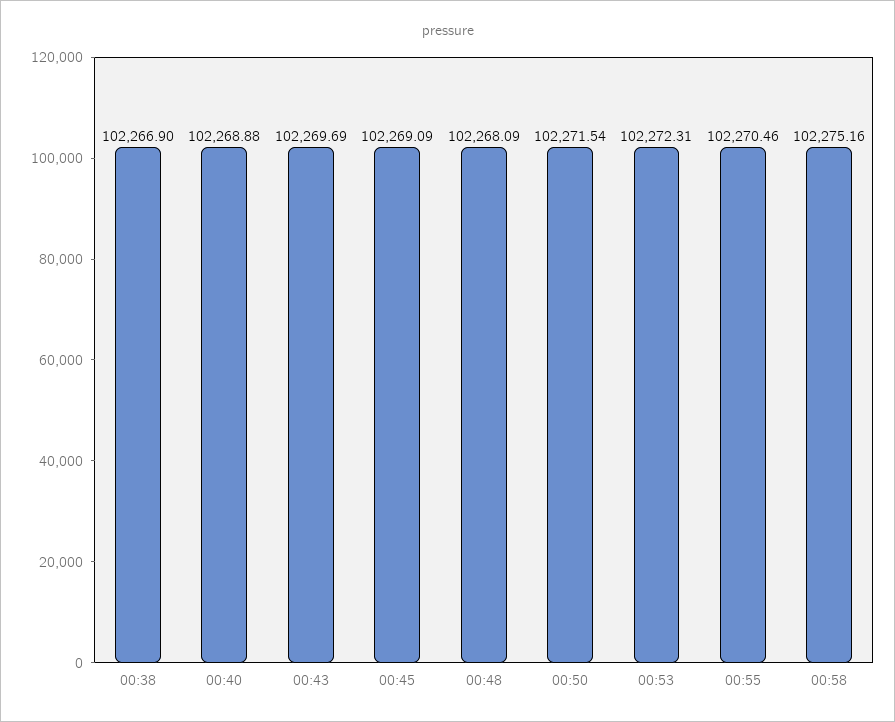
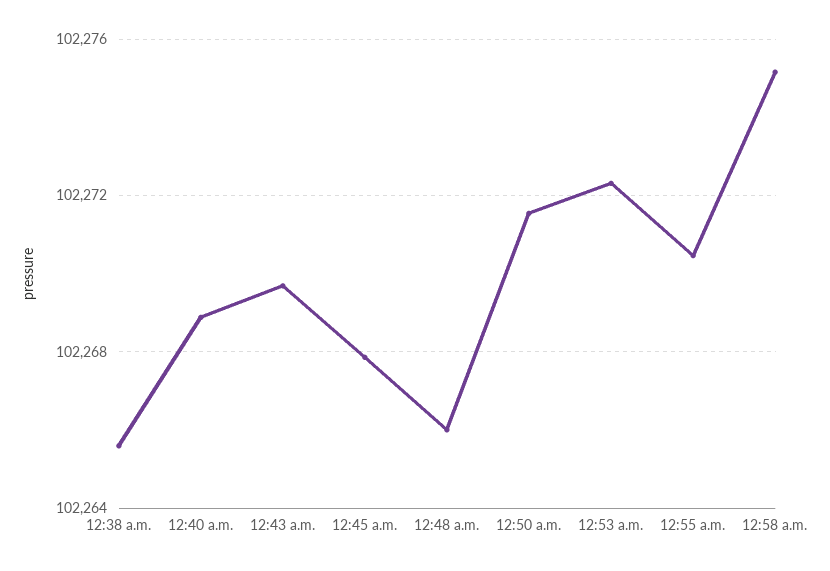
00:38: 102266.9 -> 102265.5
00:45: 102269.09 -> 102268
00:48: 102268.09 -> 102266

